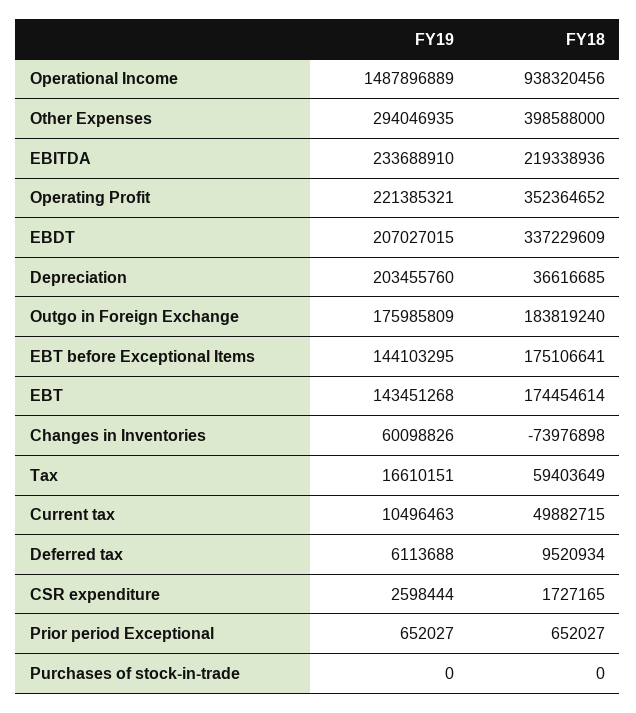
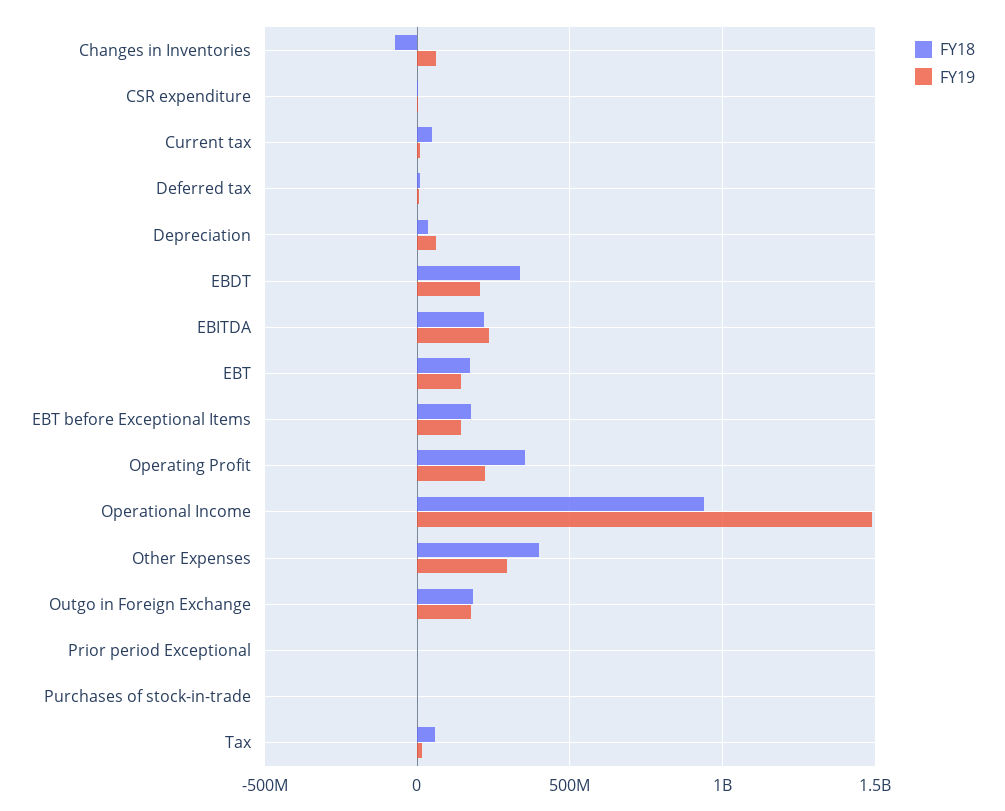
FY19, Depreciation: 203455760 -> 50000000

